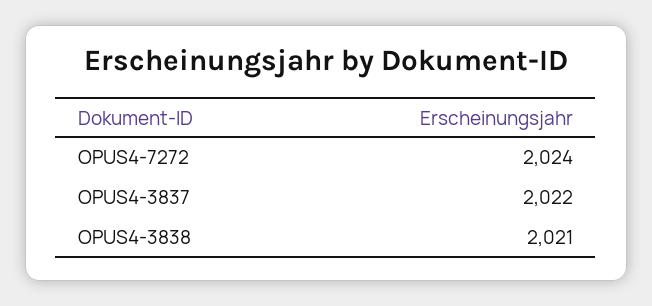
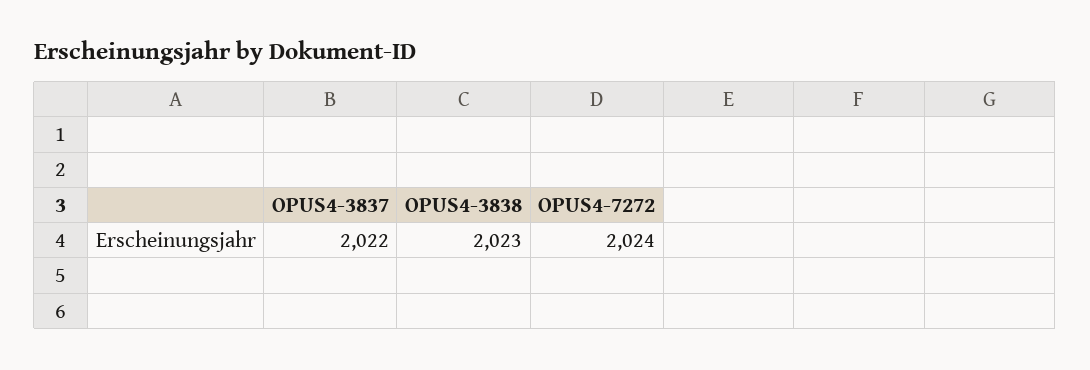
OPUS4-3838: 2021 -> 2023

